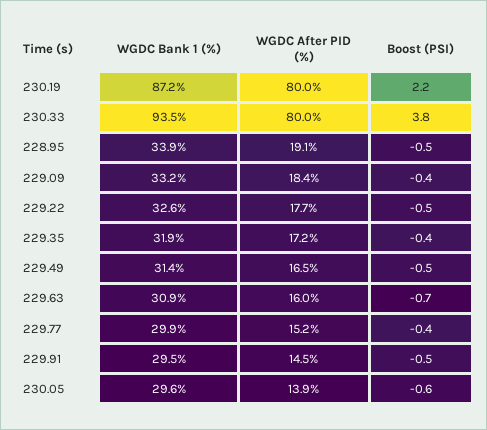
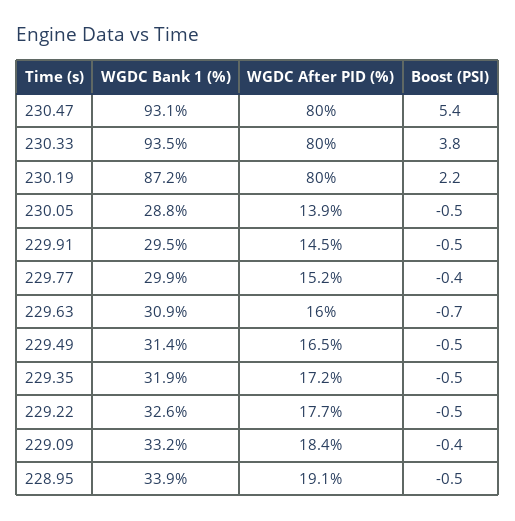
Boost (PSI), 229.35: -0.4 -> -0.5
WGDC Bank 1 (%), 230.05: 29.6 -> 28.8
Boost (PSI), 230.05: -0.6 -> -0.5
WGDC Bank 1 (%), 230.47: none -> 93.1
WGDC After PID (%), 230.47: none -> 80
Boost (PSI), 230.47: none -> 5.4

